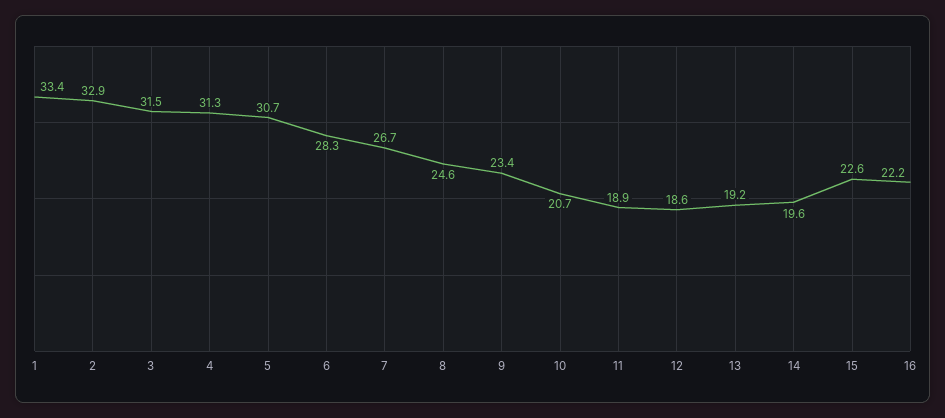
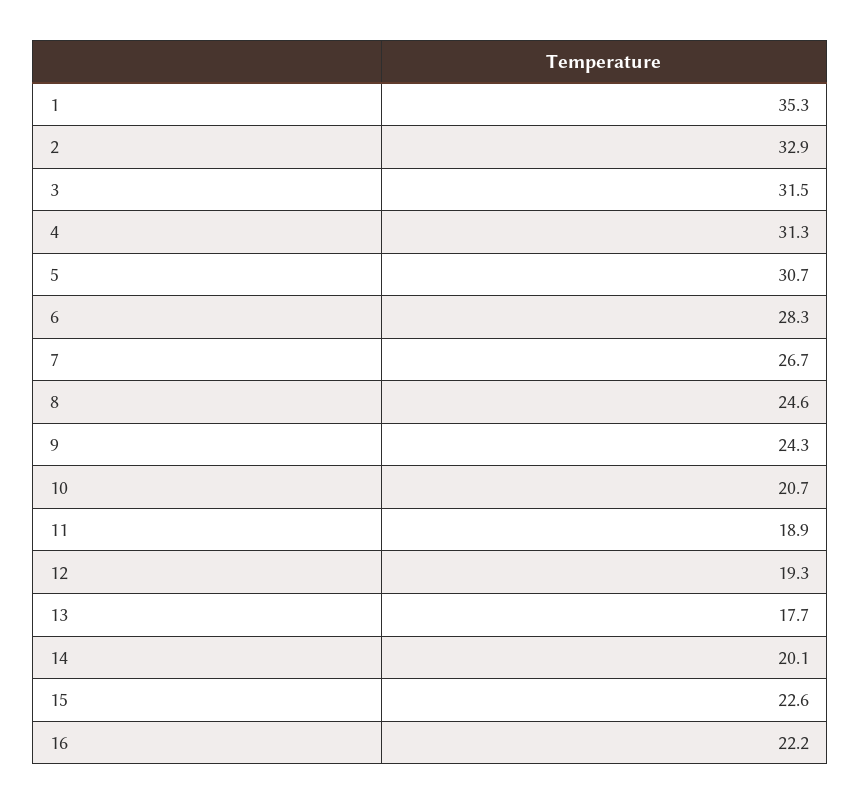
1: 33.4 -> 35.3
9: 23.4 -> 24.3
12: 18.6 -> 19.3
13: 19.2 -> 17.7
14: 19.6 -> 20.1

